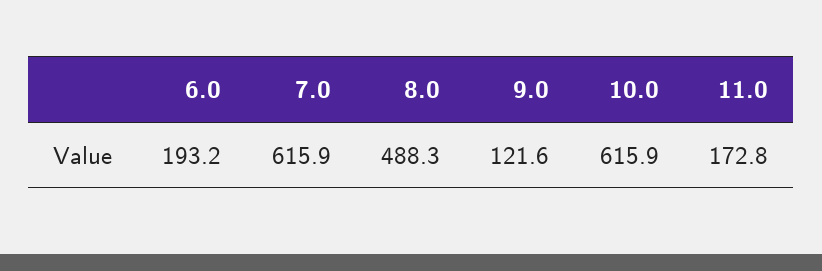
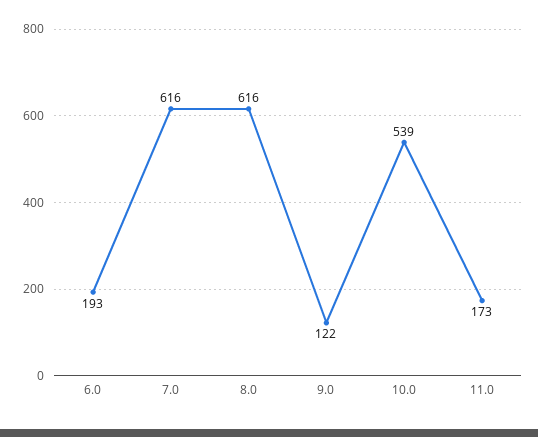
8.0: 488.3 -> 616
10.0: 615.9 -> 539

